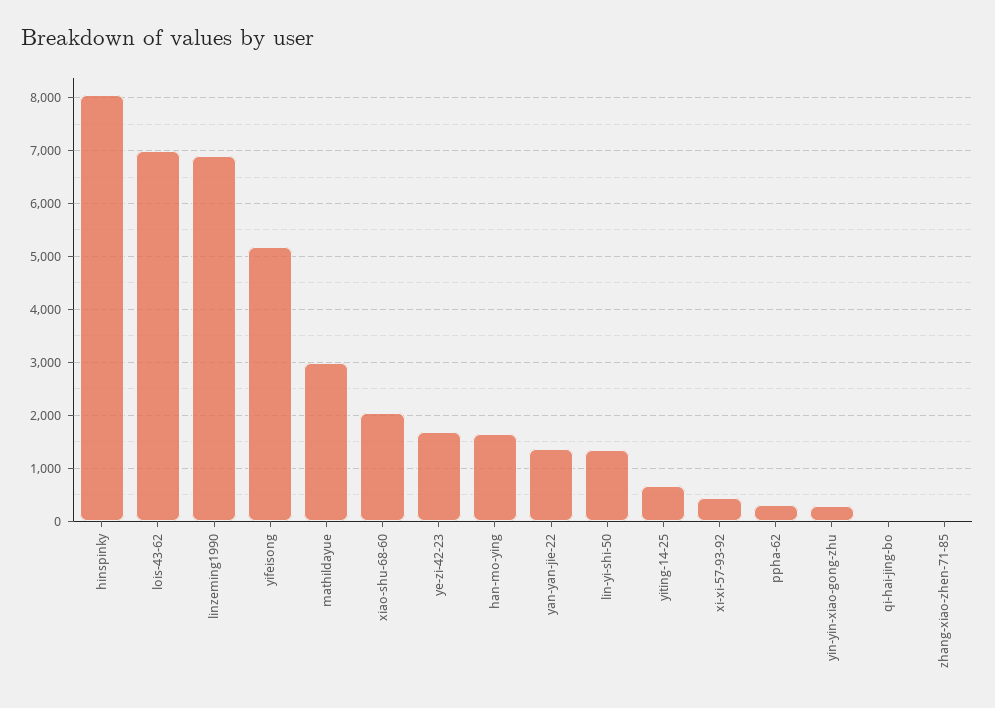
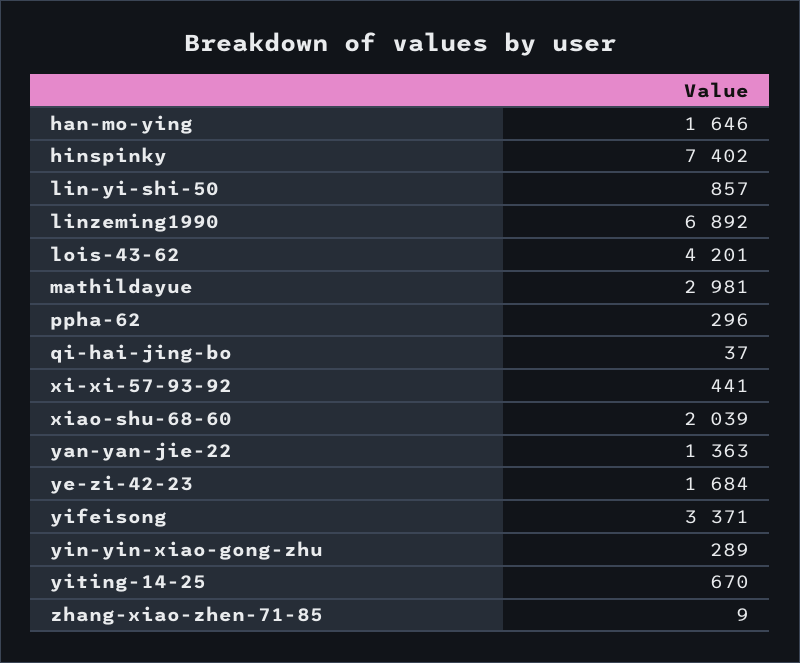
hinspinky: 8000 -> 7402
lois-43-62: 7000 -> 4201
yifeisong: 5200 -> 3371
lin-yi-shi-50: 1400 -> 857

